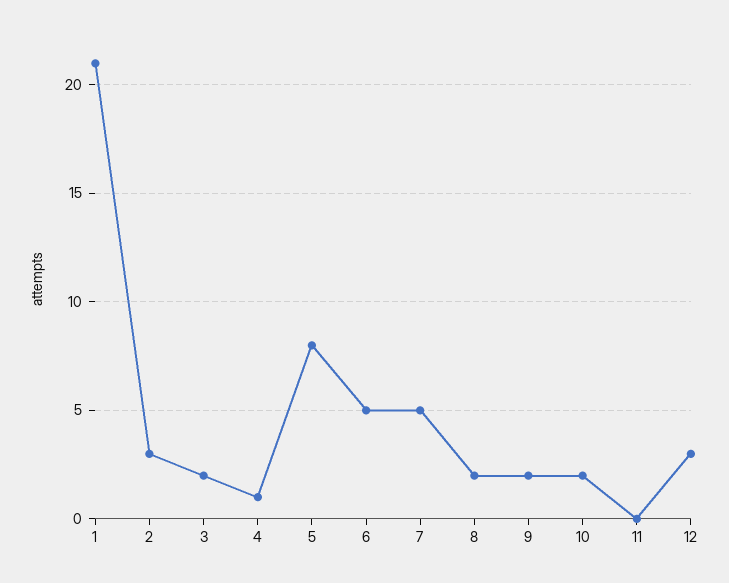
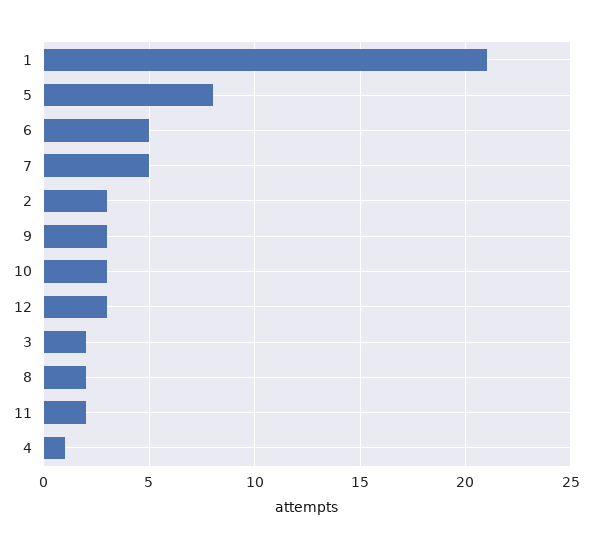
9: 2 -> 3
10: 2 -> 3
11: 0 -> 2

